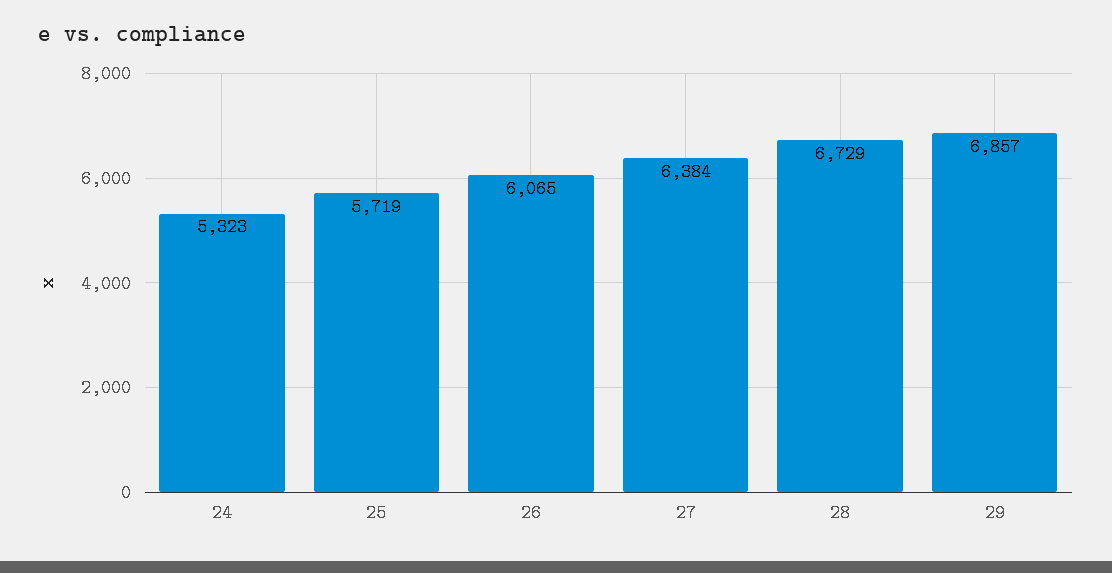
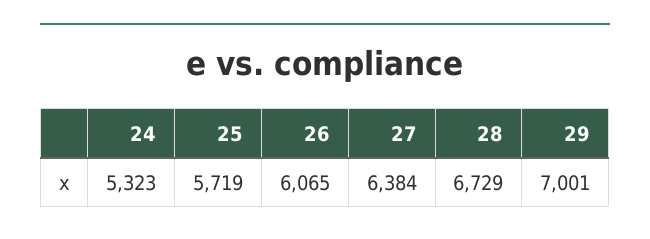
29: 6857 -> 7001

